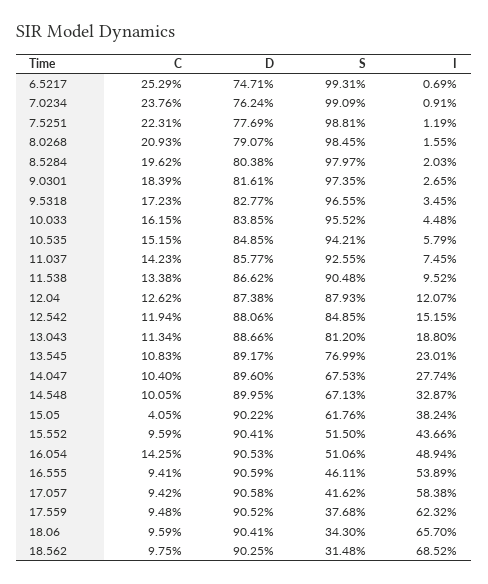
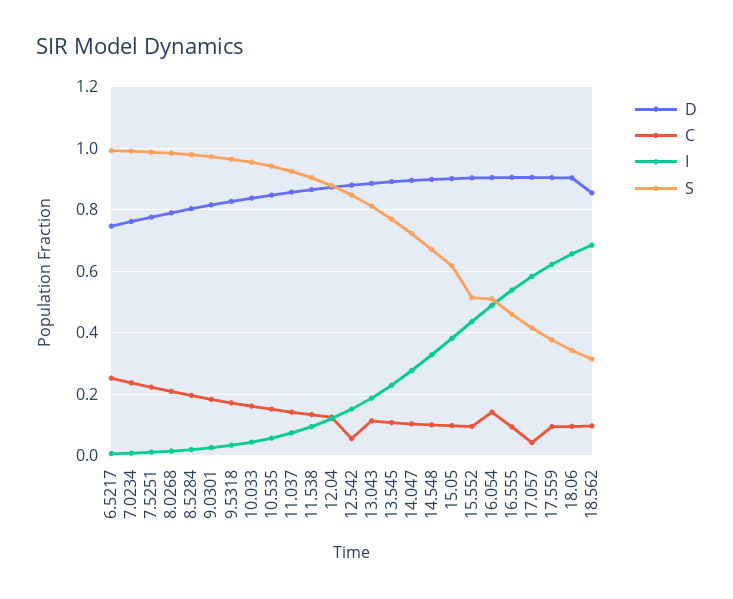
C, 12.542: 0.1194 -> 0.06
S, 14.047: 0.6753 -> 0.72
C, 15.05: 0.0405 -> 0.1
C, 17.057: 0.0942 -> 0.04
D, 18.562: 0.9025 -> 0.86

